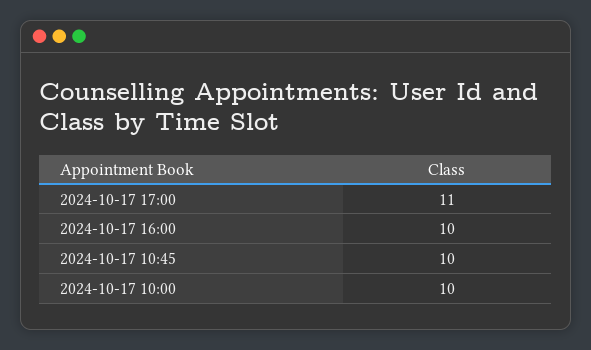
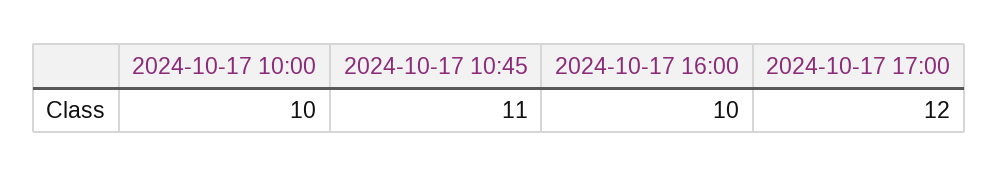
2024-10-17 17:00: 11 -> 12
2024-10-17 10:45: 10 -> 11

